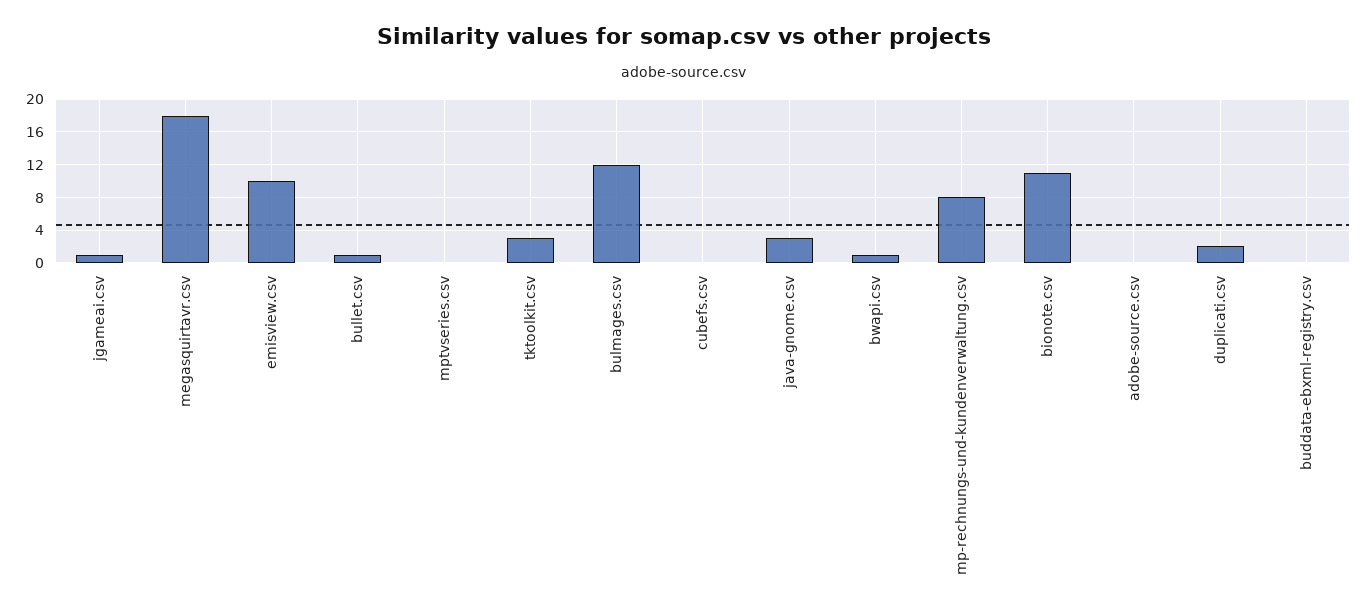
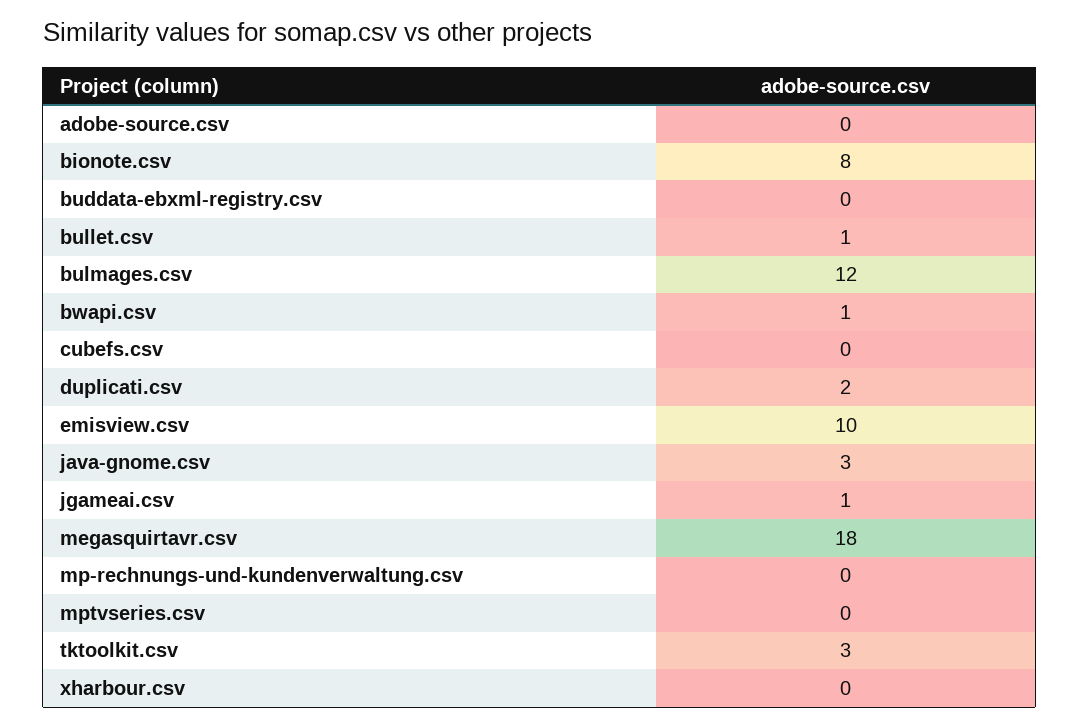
mp-rechnungs-und-kundenverwaltung.csv: 8 -> 0
bionote.csv: 11 -> 8
xharbour.csv: none -> 0

